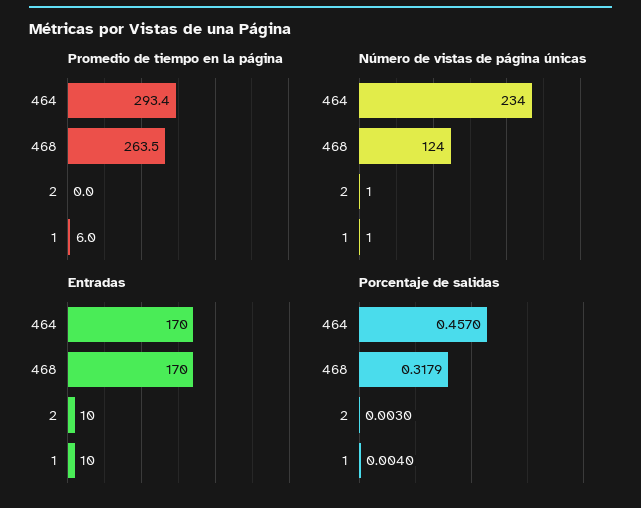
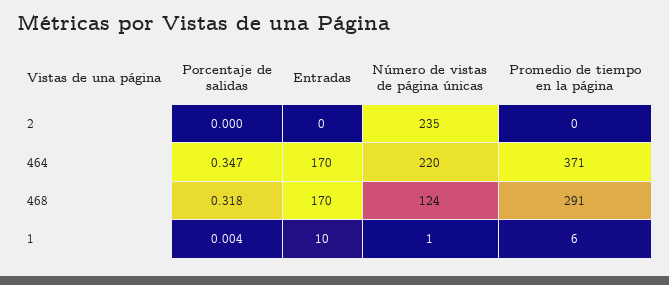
Promedio de tiempo en la página, 464: 293.4 -> 371
Promedio de tiempo en la página, 468: 263.5 -> 291
Número de vistas de página únicas, 464: 234 -> 220
Número de vistas de página únicas, 2: 1 -> 235
Entradas, 2: 10 -> 0
Porcentaje de salidas, 464: 0.457 -> 0.347
Porcentaje de salidas, 2: 0.003 -> 0

